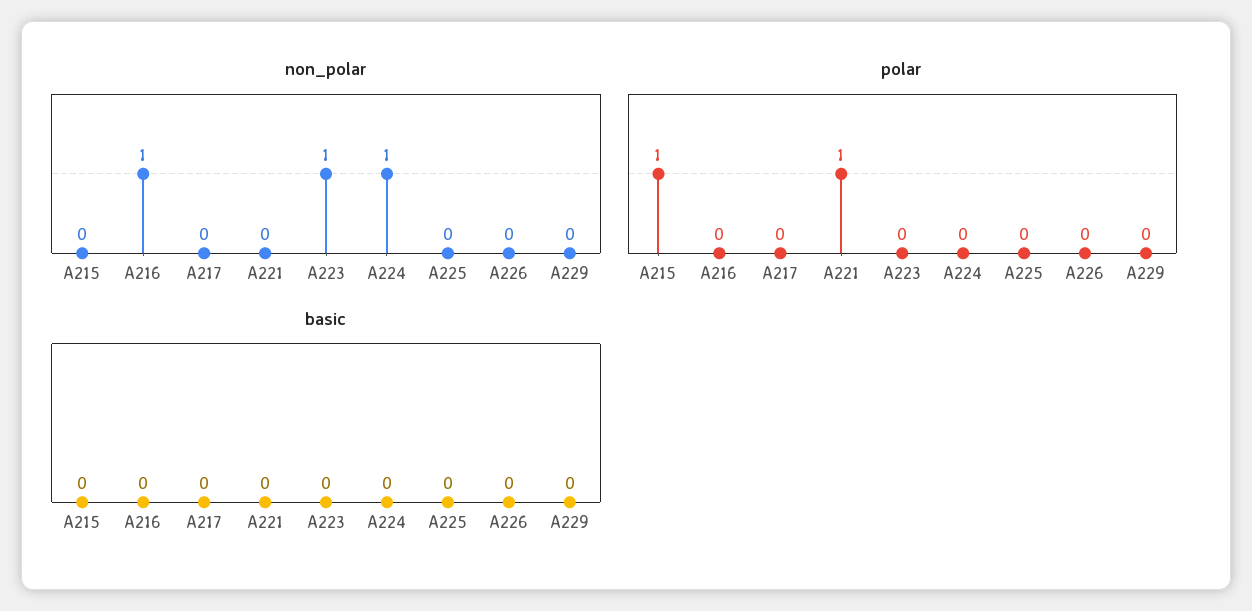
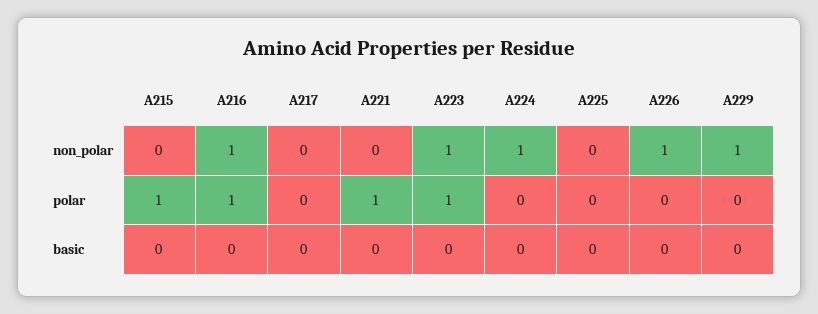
non_polar, A226: 0 -> 1
non_polar, A229: 0 -> 1
polar, A216: 0 -> 1
polar, A223: 0 -> 1

